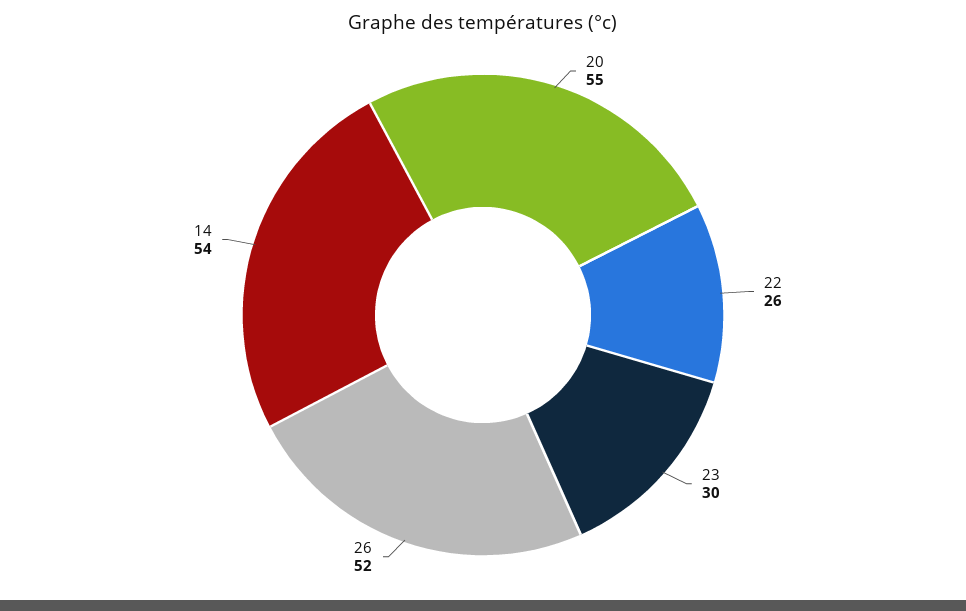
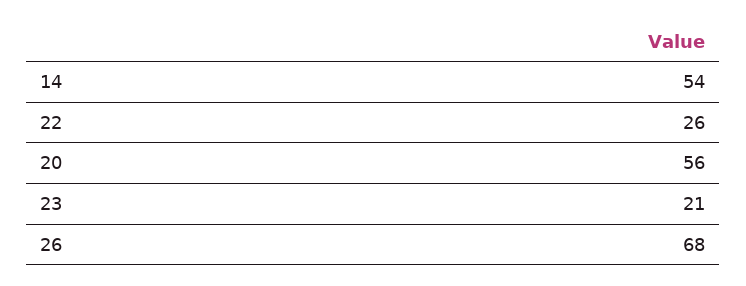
20: 55 -> 56
23: 30 -> 21
26: 52 -> 68

